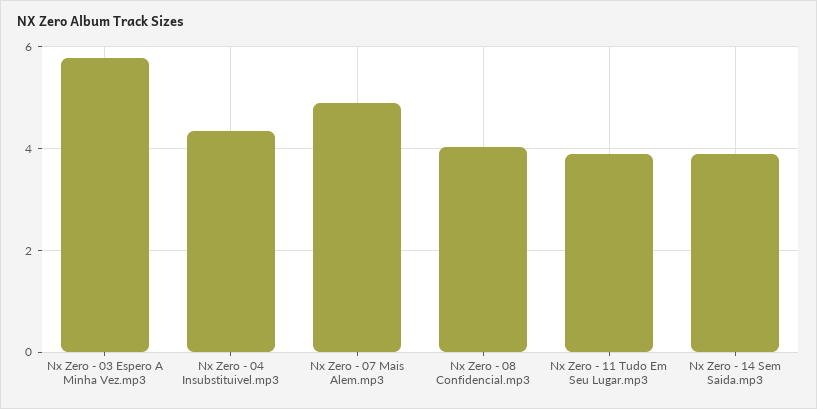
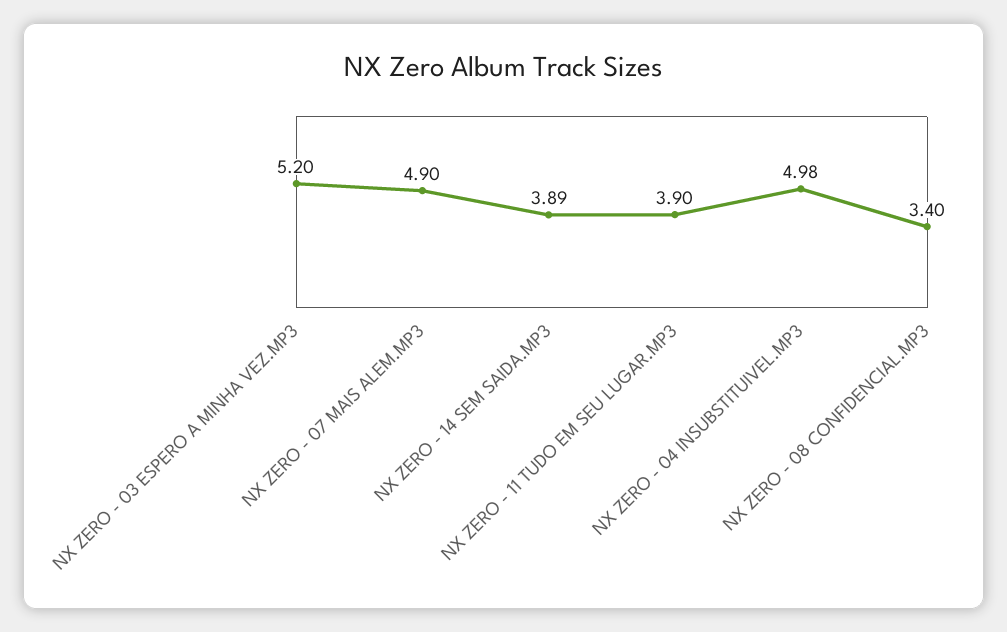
Nx Zero - 03 Espero A Minha Vez.mp3: 5.8 -> 5.2
Nx Zero - 04 Insubstituivel.mp3: 4.4 -> 4.98
Nx Zero - 08 Confidencial.mp3: 4 -> 3.4

